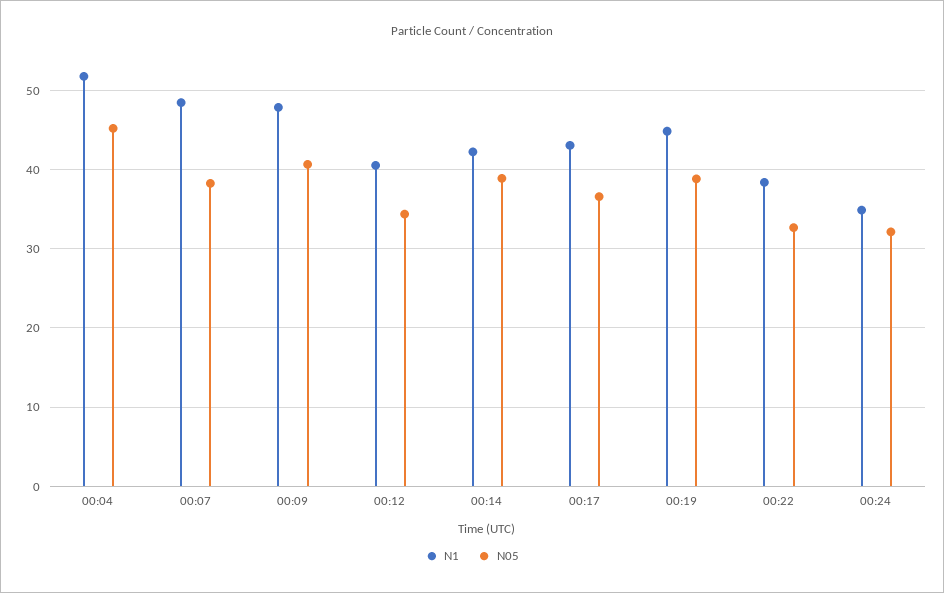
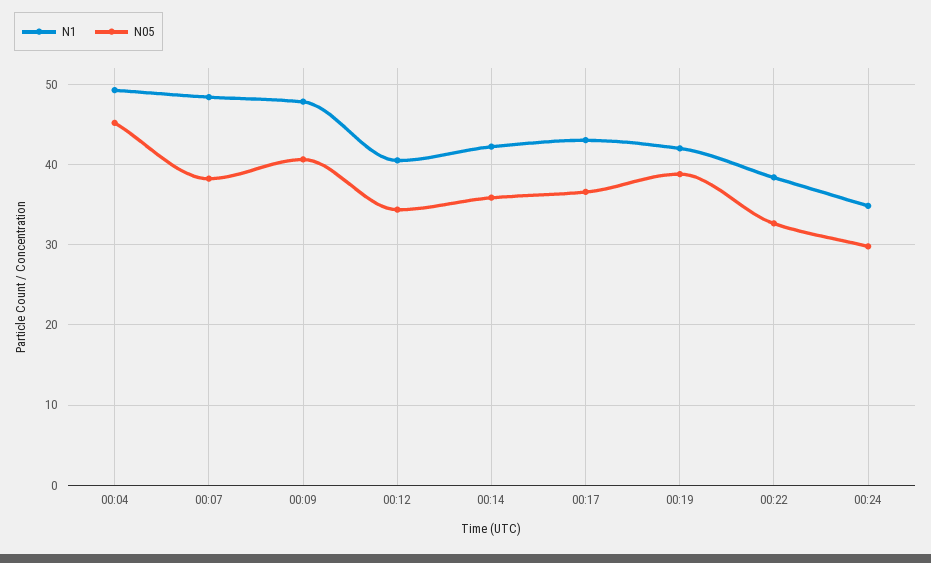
N1, 00:04: 52 -> 49
N05, 00:14: 39 -> 36
N1, 00:19: 45 -> 42
N05, 00:24: 32 -> 30

